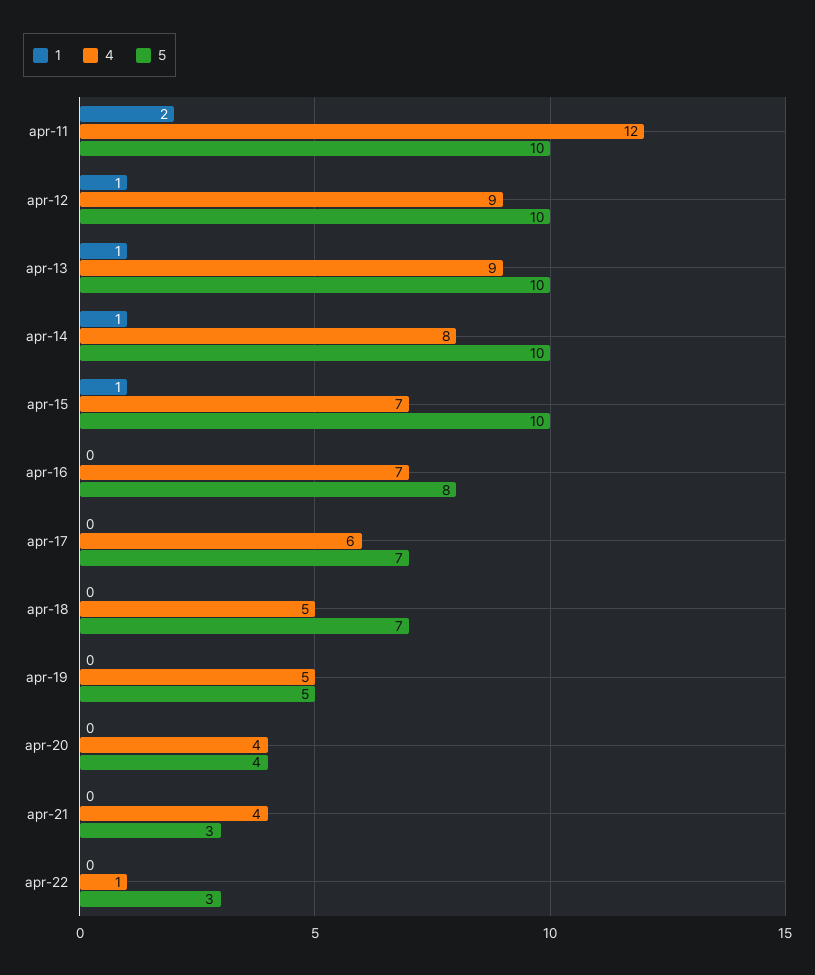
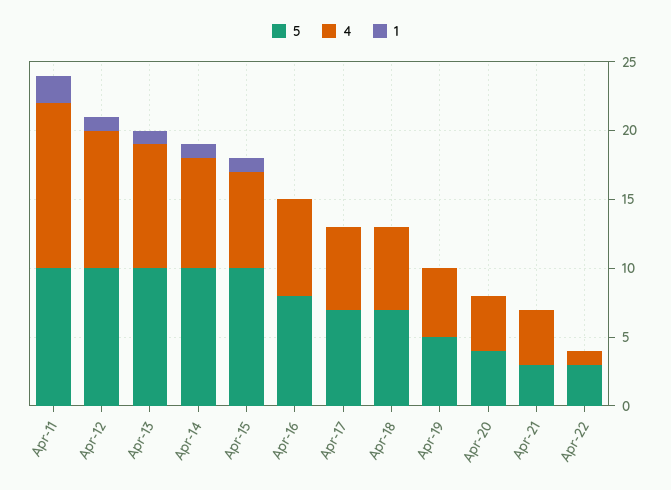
4, apr-12: 9 -> 10
4, apr-18: 5 -> 6

